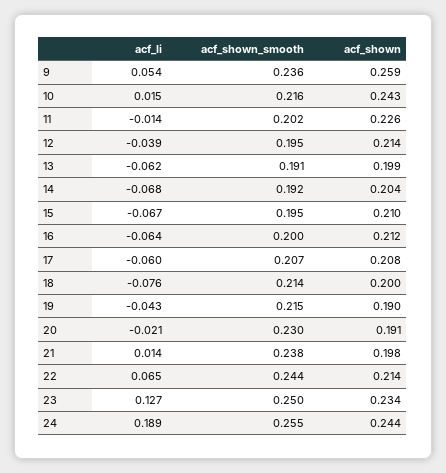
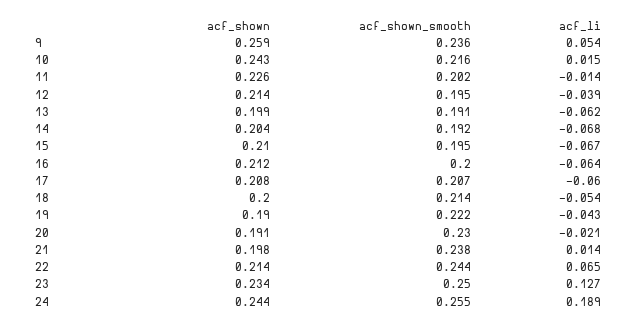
acf_li, 18: -0.076 -> -0.054
acf_shown_smooth, 19: 0.215 -> 0.222

